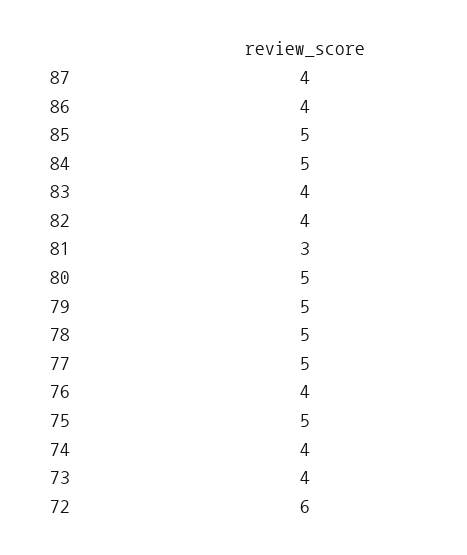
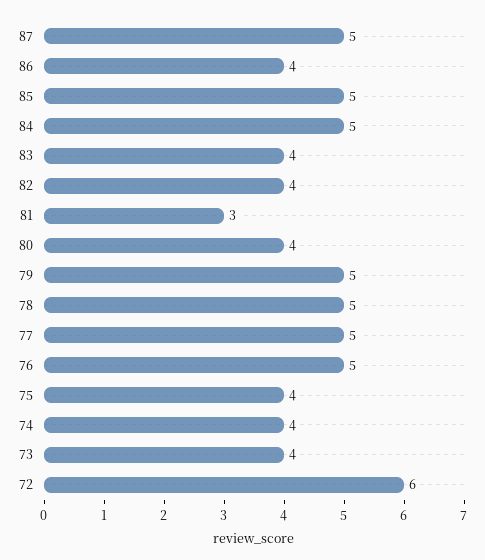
87: 4 -> 5
80: 5 -> 4
76: 4 -> 5
75: 5 -> 4

